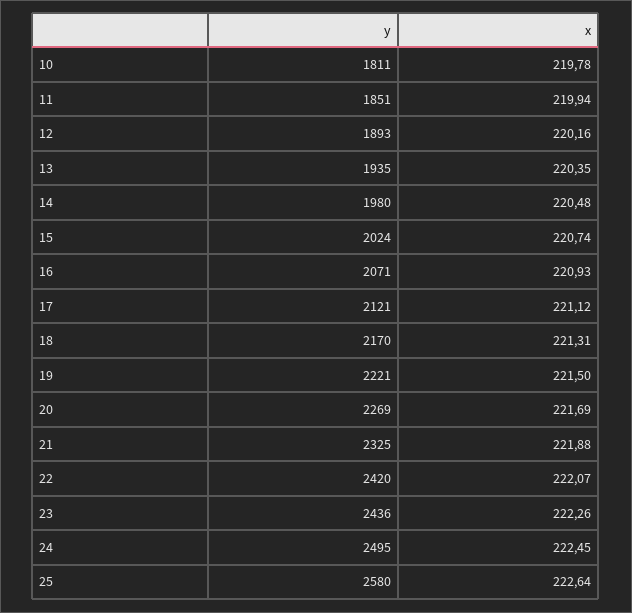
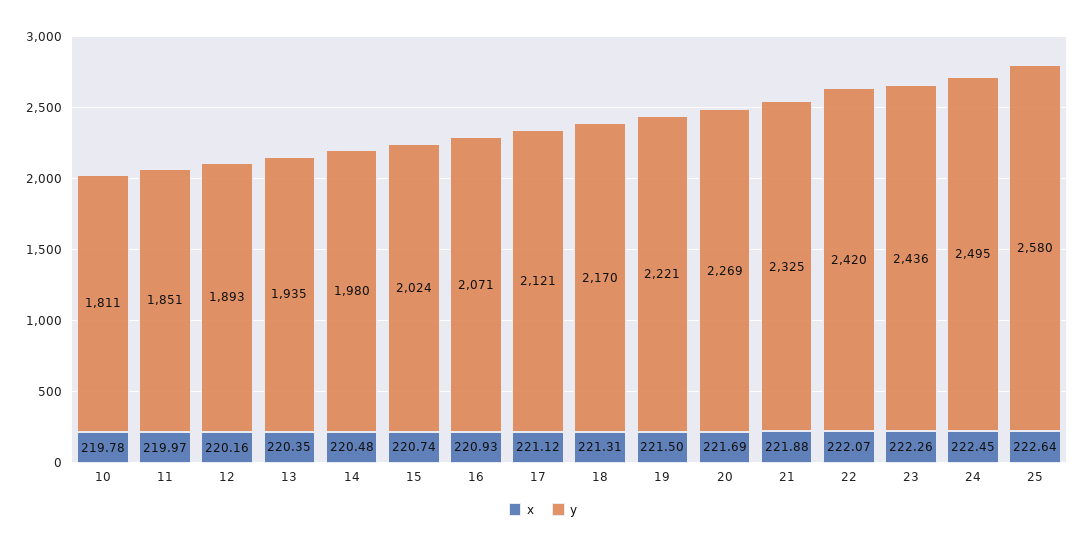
x, 11: 219.94 -> 219.97

